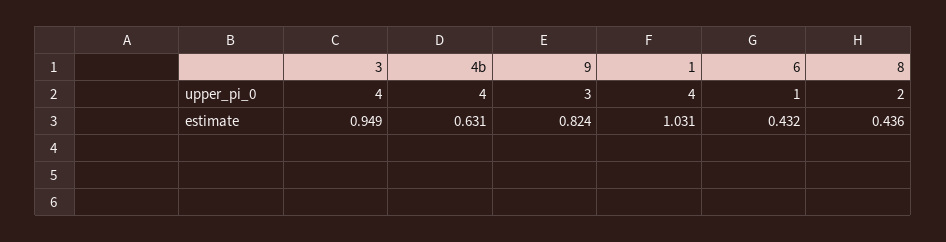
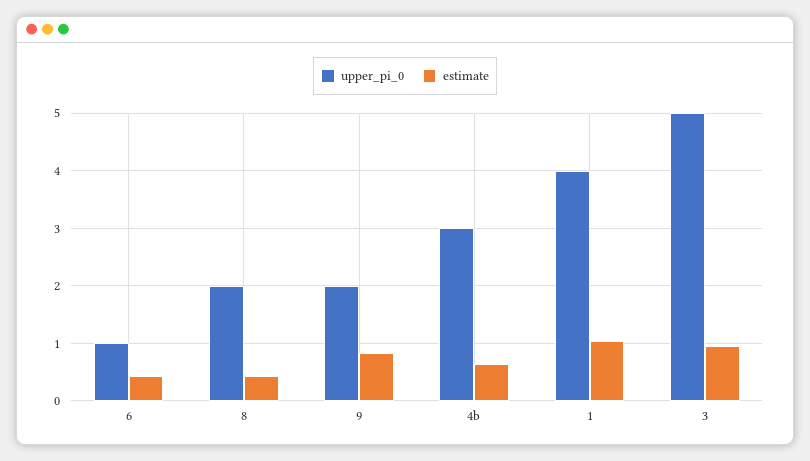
upper_pi_0, 3: 4 -> 5
upper_pi_0, 4b: 4 -> 3
upper_pi_0, 9: 3 -> 2

